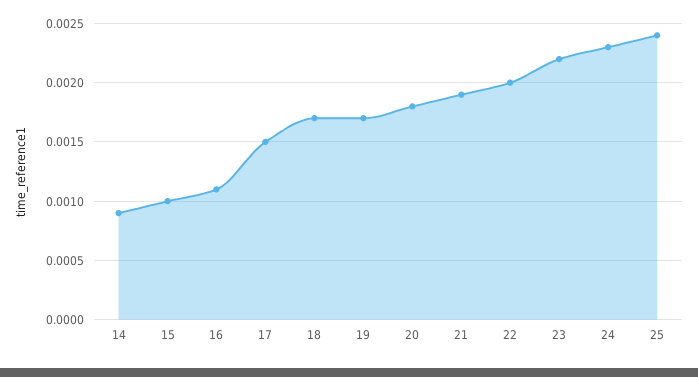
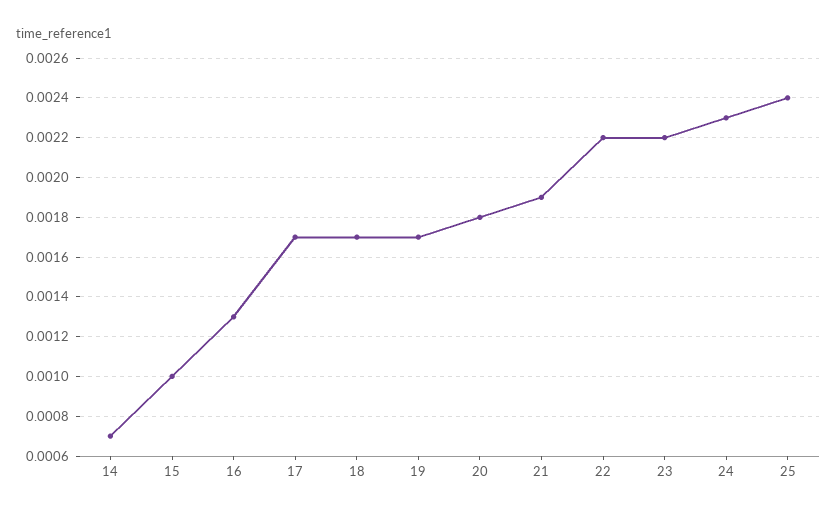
14: 0.0009 -> 0.0007
16: 0.0011 -> 0.0013
17: 0.0015 -> 0.0017
22: 0.002 -> 0.0022

